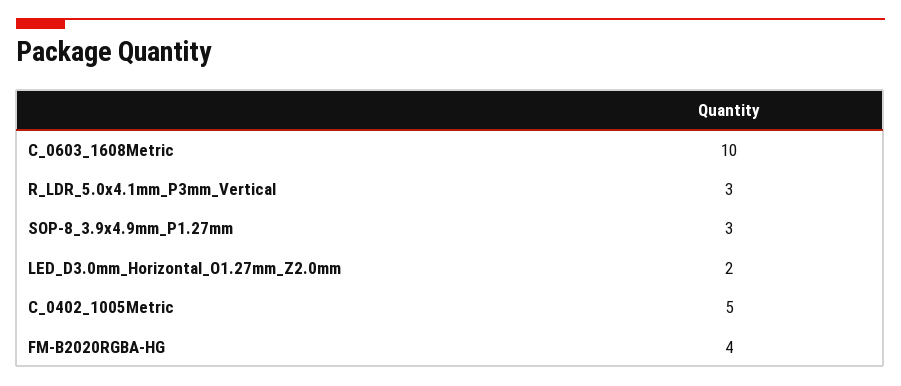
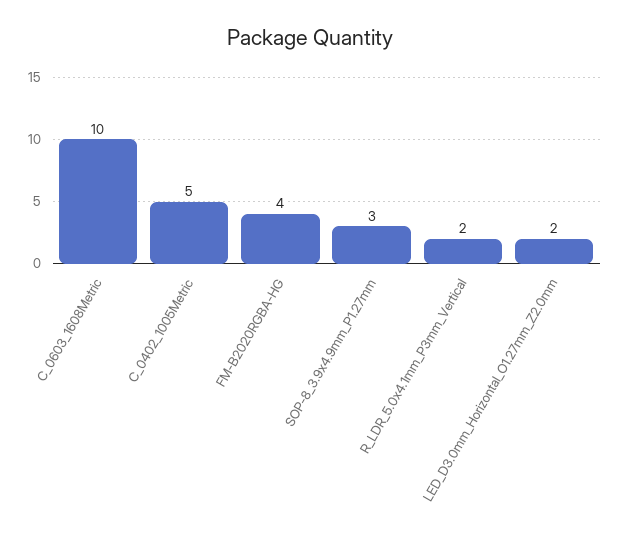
R_LDR_5.0x4.1mm_P3mm_Vertical: 3 -> 2

